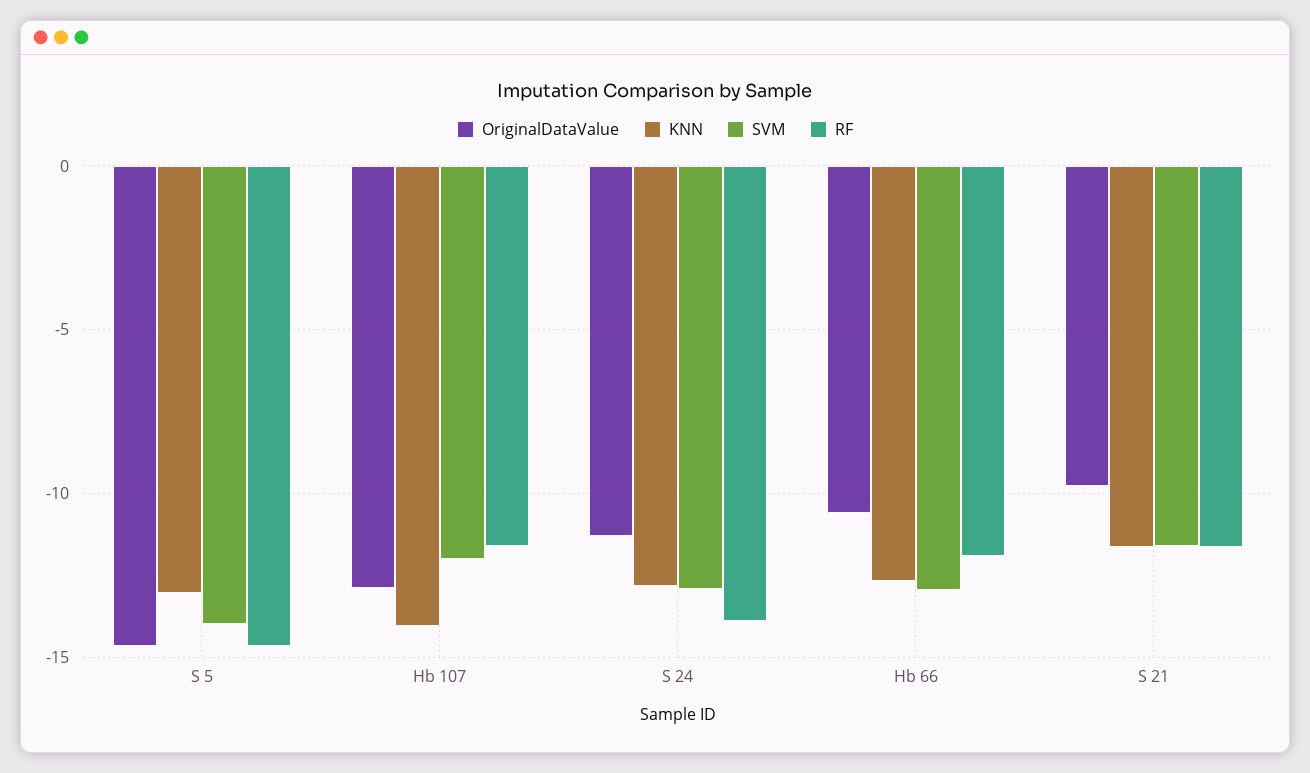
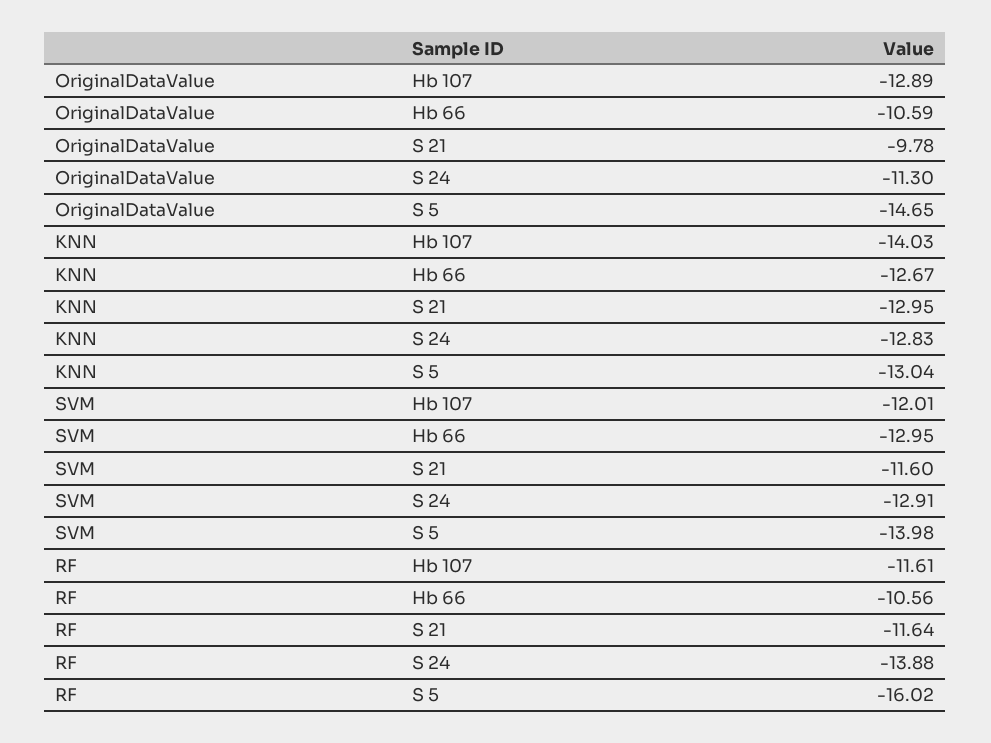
RF, S 5: -14.5 -> -16.02
RF, Hb 66: -12 -> -10.56
KNN, S 21: -11.5 -> -12.95

